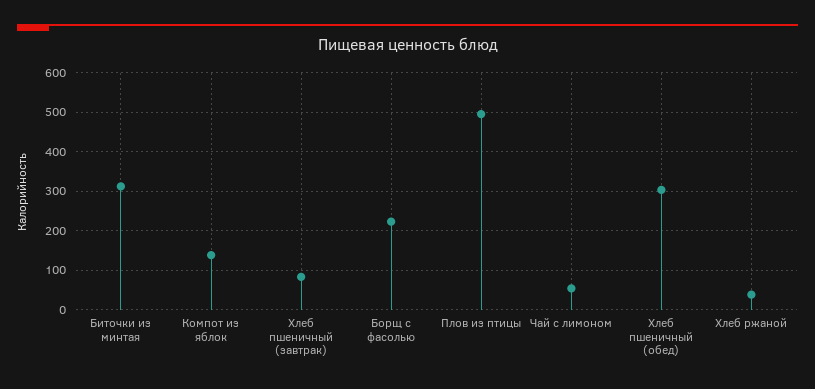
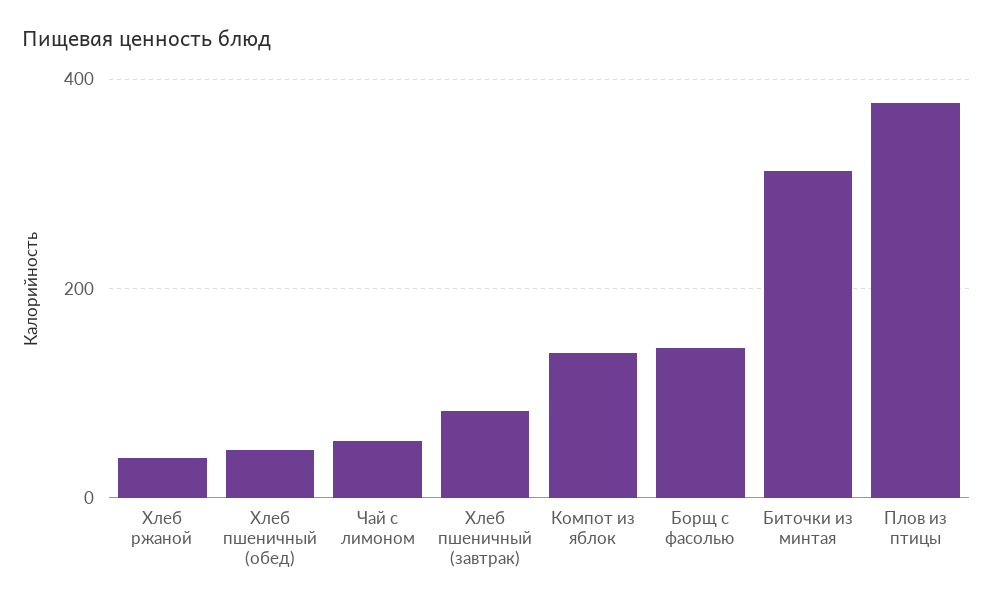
Борщ с фасолью: 220 -> 140
Плов из птицы: 500 -> 380
Хлеб пшеничный (обед): 300 -> 40

